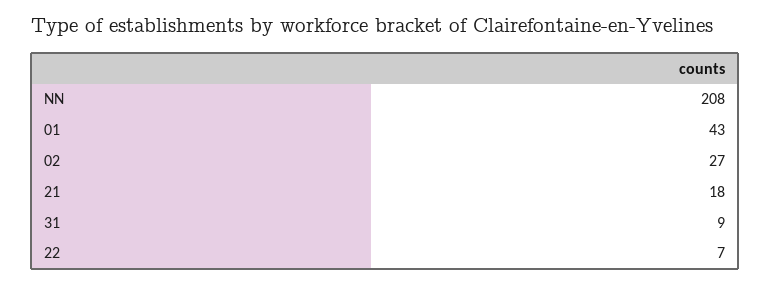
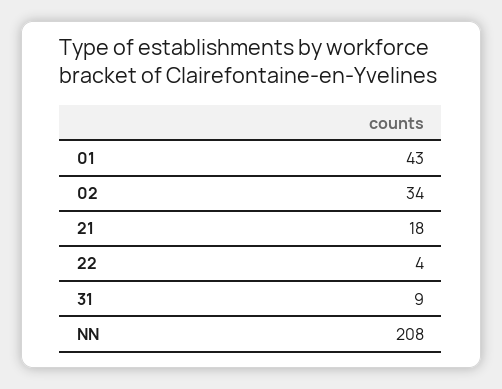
02: 27 -> 34
22: 7 -> 4

